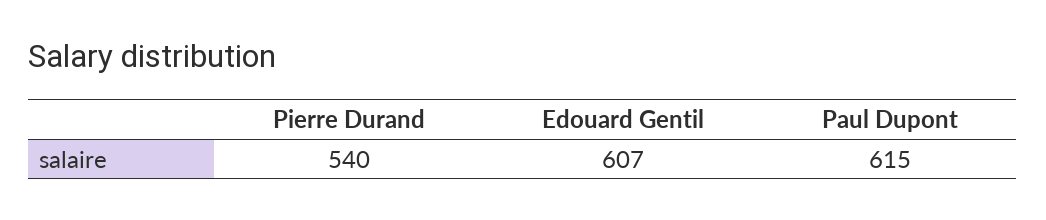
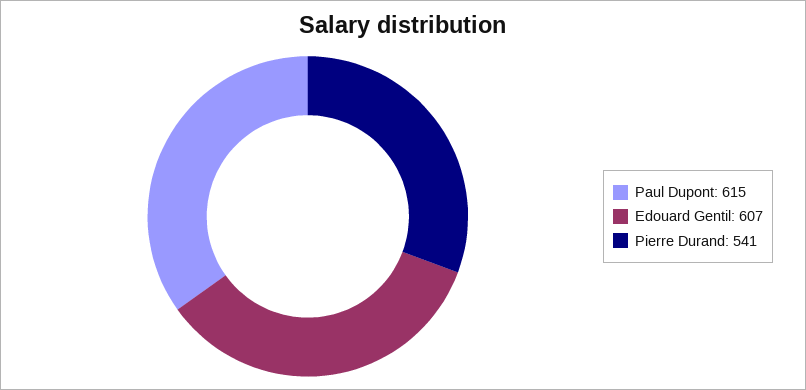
Pierre Durand: 540 -> 541

